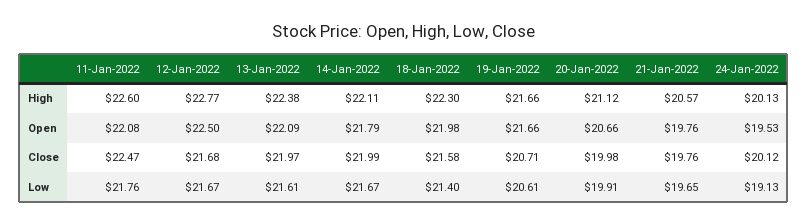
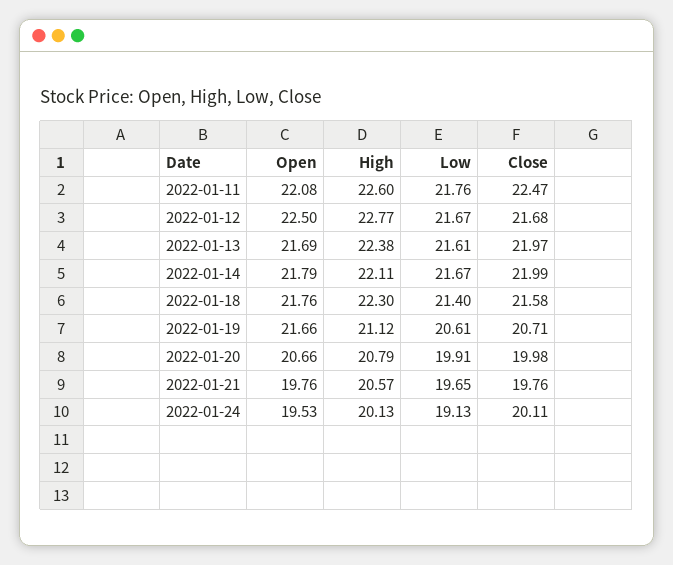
19-Jan-2022, High: 21.66 -> 21.12
20-Jan-2022, High: 21.12 -> 20.79
13-Jan-2022, Open: 22.09 -> 21.69
18-Jan-2022, Open: 21.98 -> 21.76
24-Jan-2022, Close: 20.12 -> 20.11

